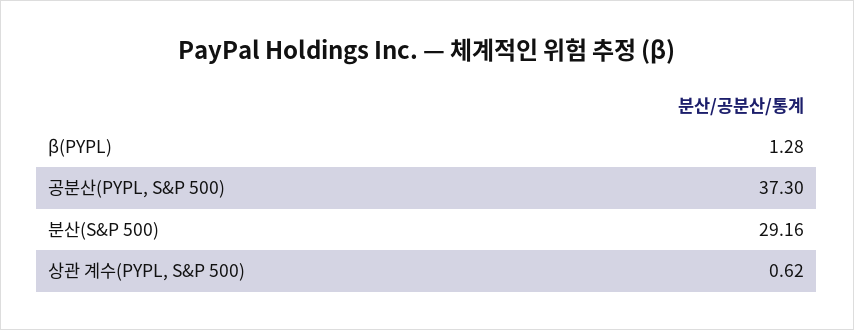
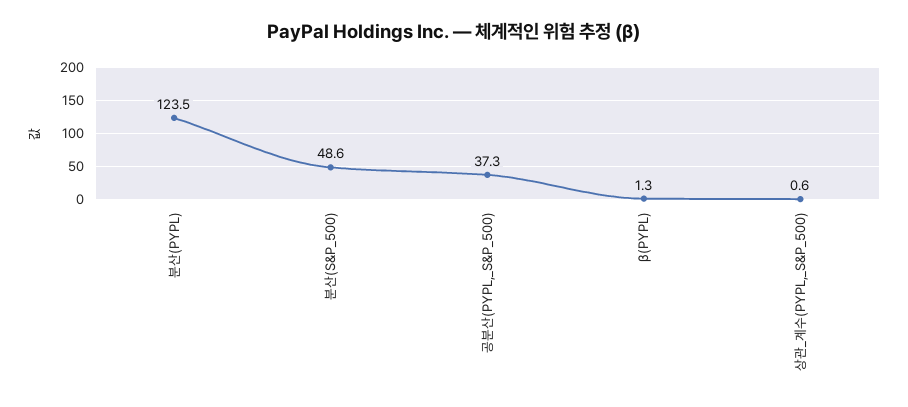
분산(S&P 500): 29.16 -> 48.6
분산(PYPL): none -> 123.5

